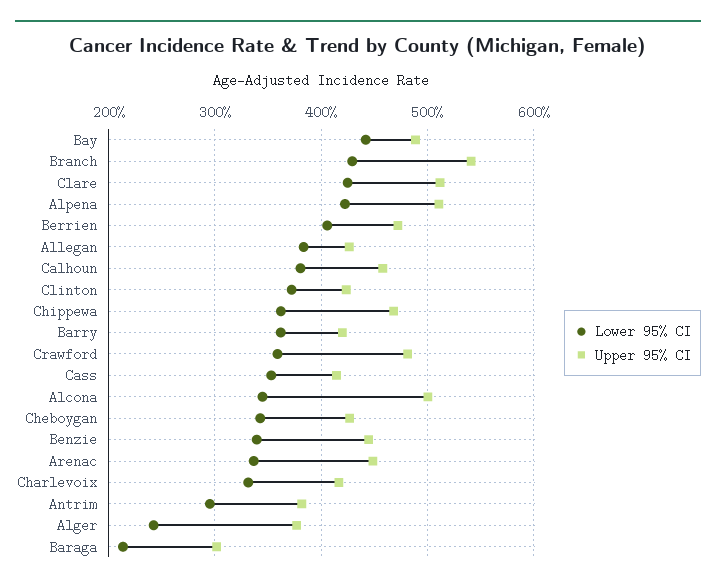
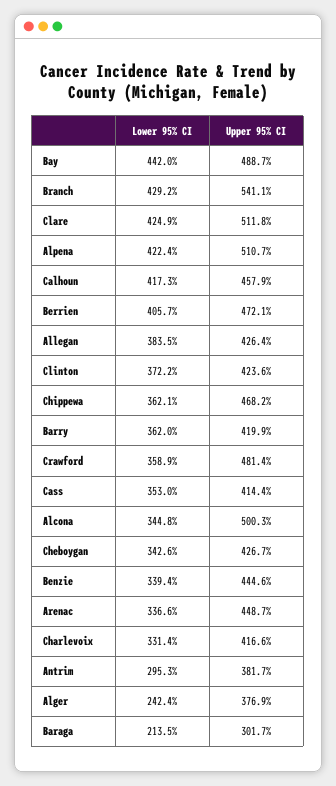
Lower 95% CI, Calhoun: 380 -> 417.3

